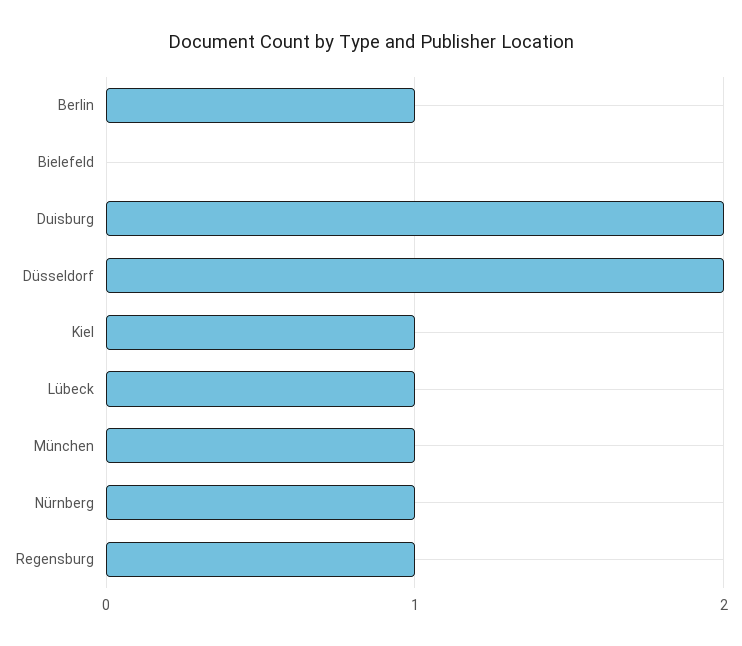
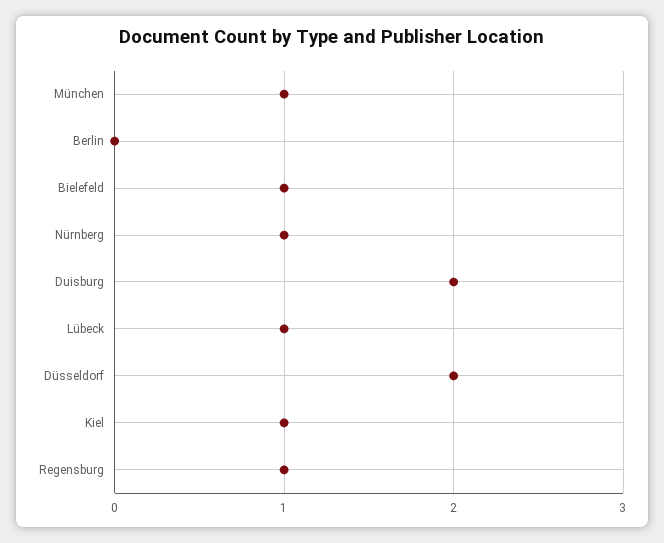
Berlin: 1 -> 0
Bielefeld: 0 -> 1

